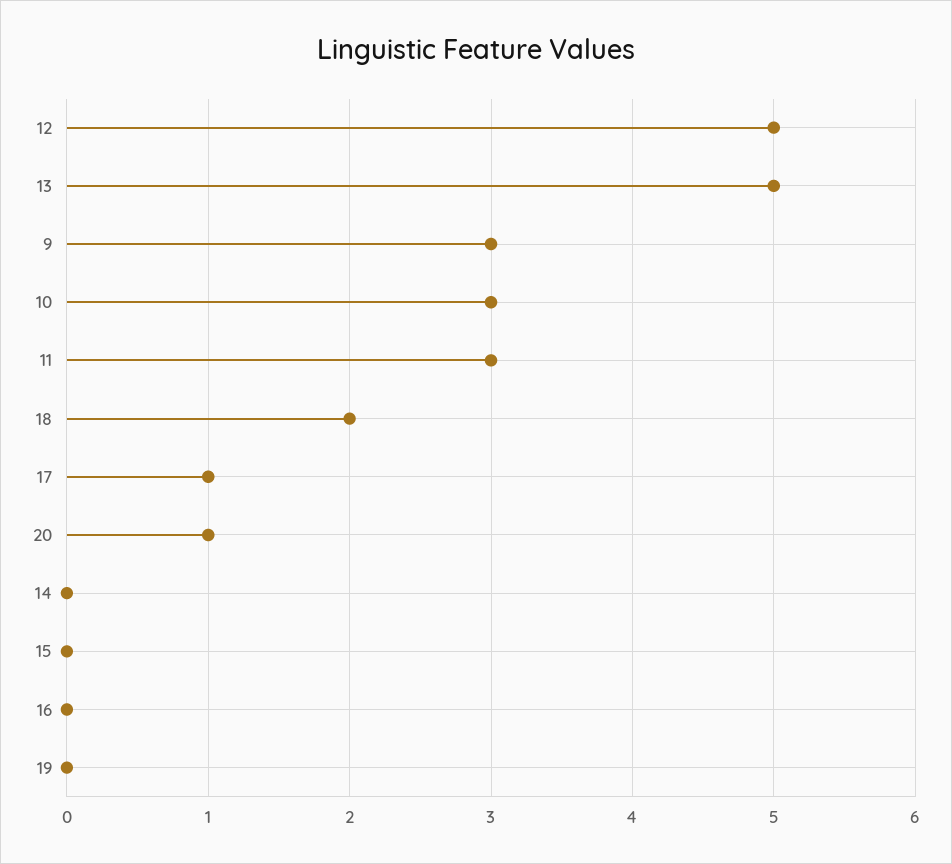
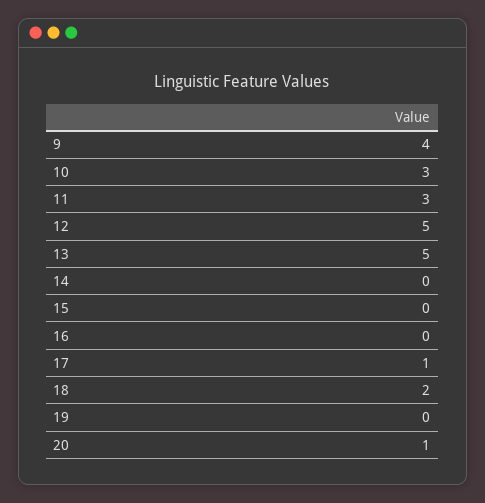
9: 3 -> 4

